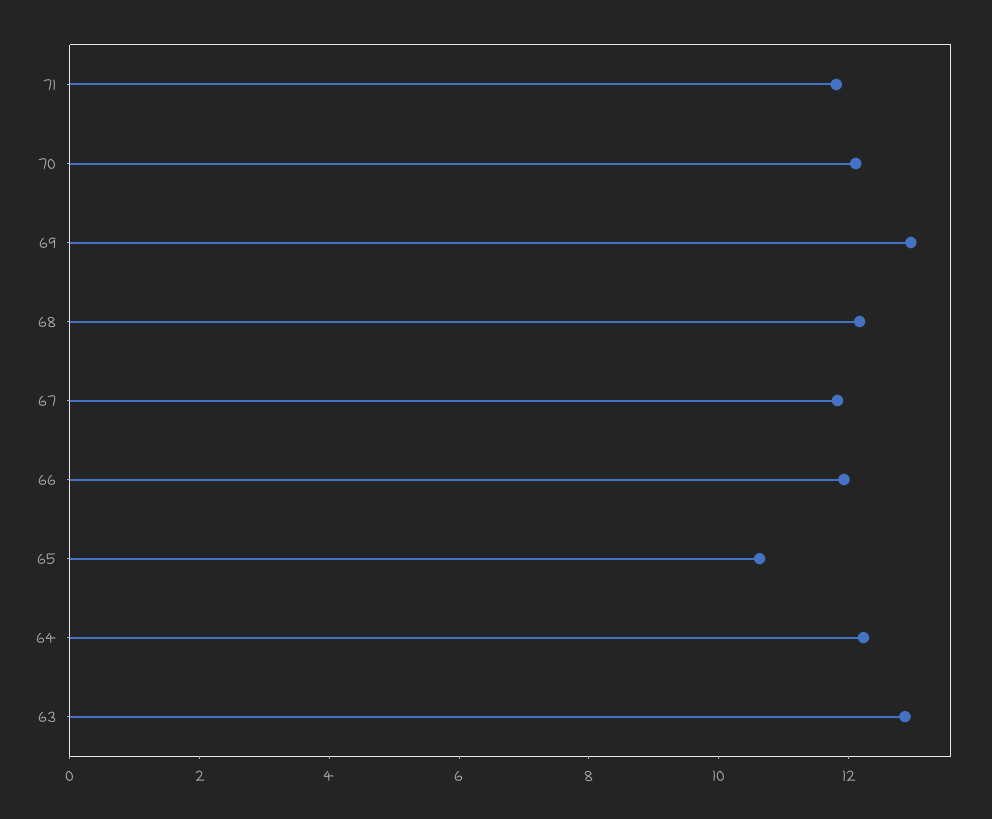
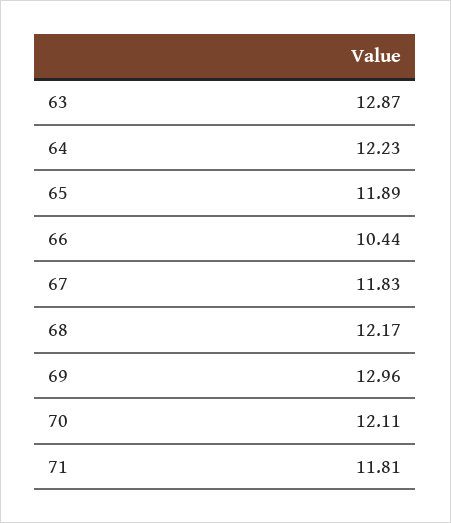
66: 12 -> 10.44
65: 10.5 -> 11.89

